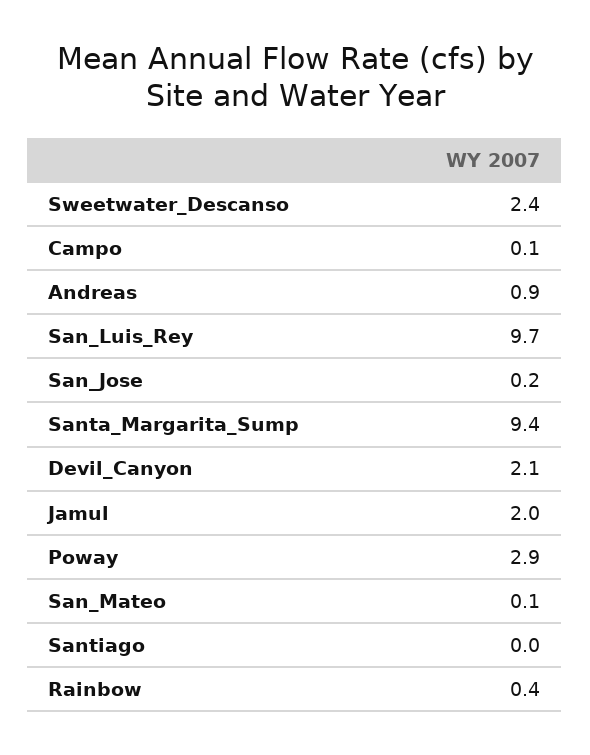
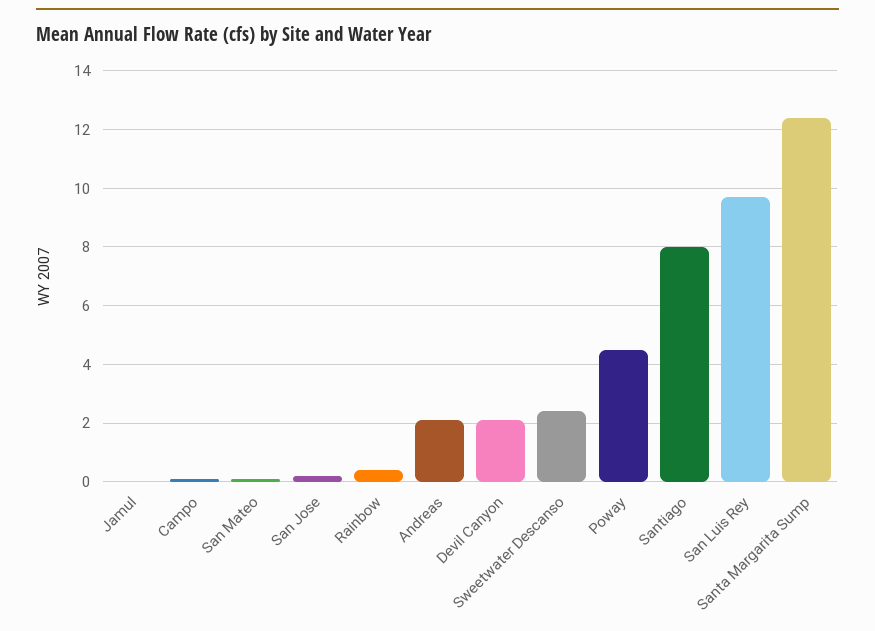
Andreas: 0.9 -> 2
Santa_Margarita_Sump: 9.4 -> 12.5
Jamul: 2 -> 0
Poway: 2.9 -> 4.5
Santiago: 0 -> 8

